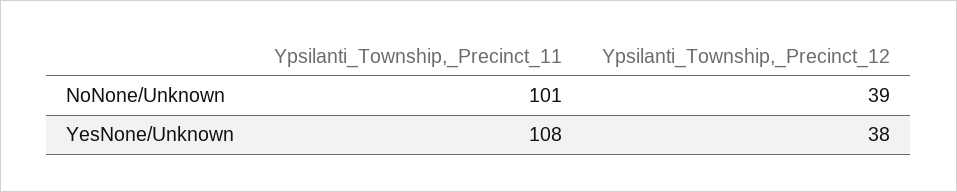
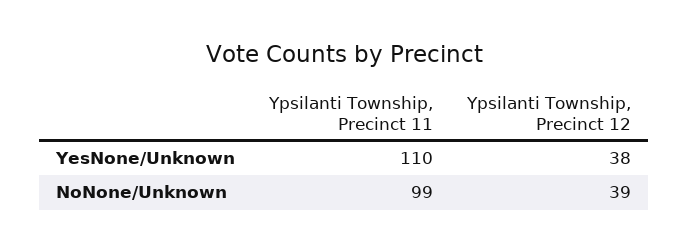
Ypsilanti_Township,_Precinct_11, NoNone/Unknown: 101 -> 99
Ypsilanti_Township,_Precinct_11, YesNone/Unknown: 108 -> 110

